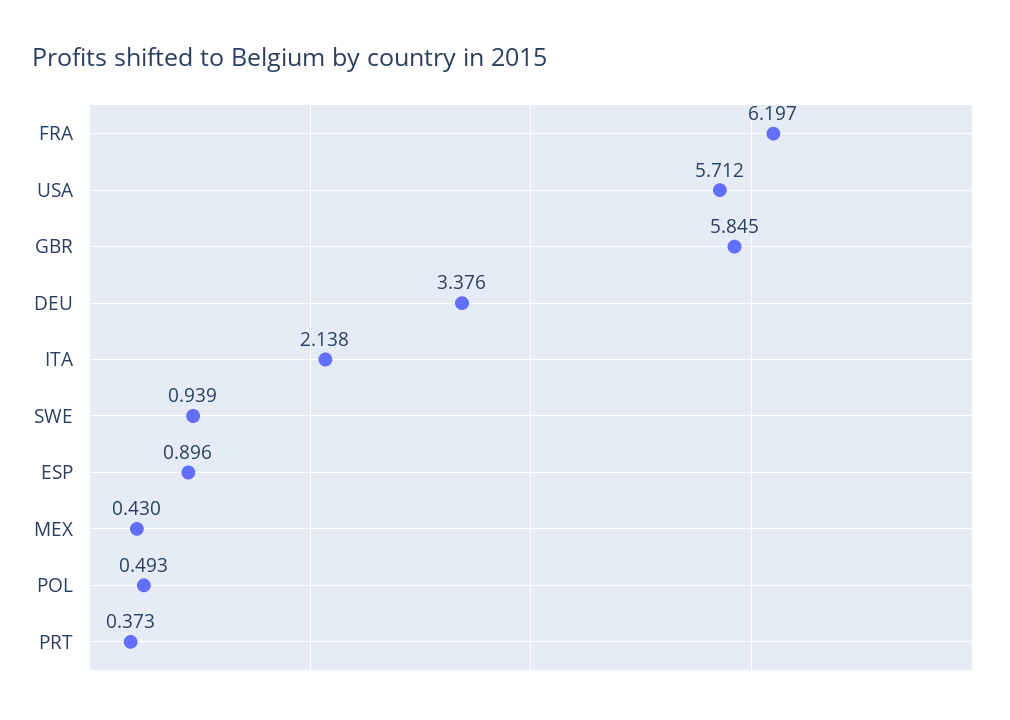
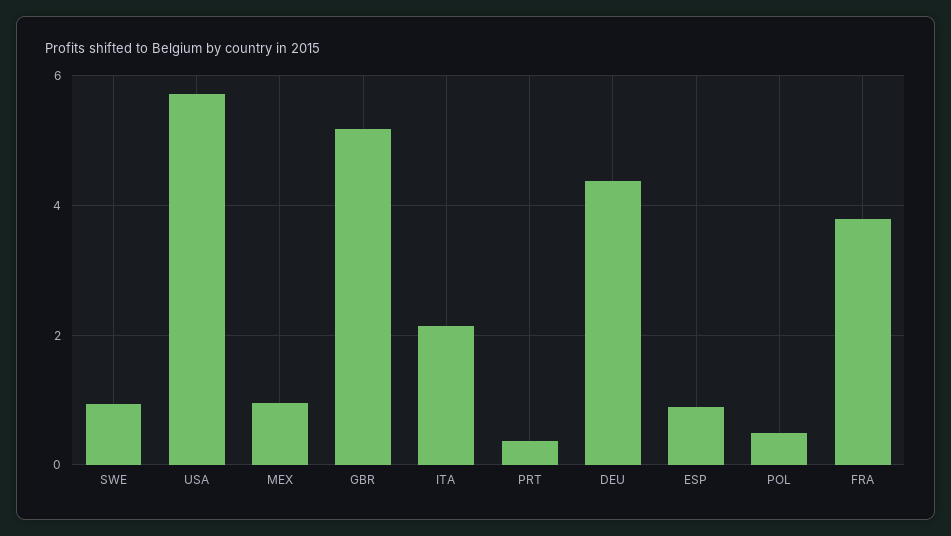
FRA: 6.197 -> 3.8
GBR: 5.845 -> 5.2
DEU: 3.376 -> 4.4
MEX: 0.43 -> 1

